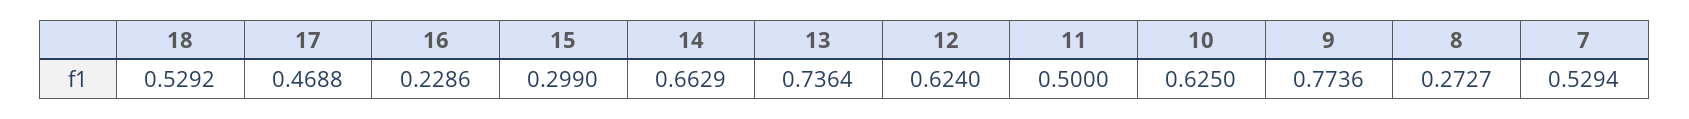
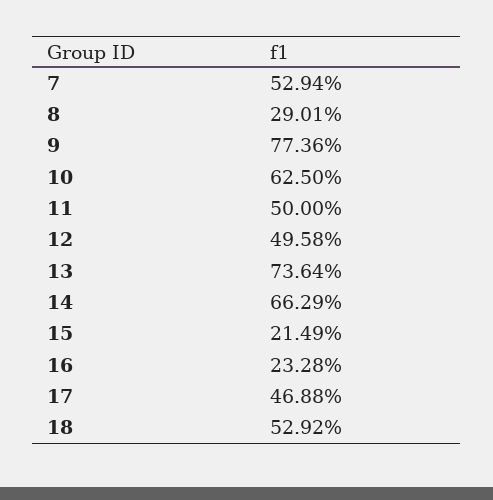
16: 0.2286 -> 0.2328
15: 0.299 -> 0.2149
12: 0.624 -> 0.4958
8: 0.2727 -> 0.2901

